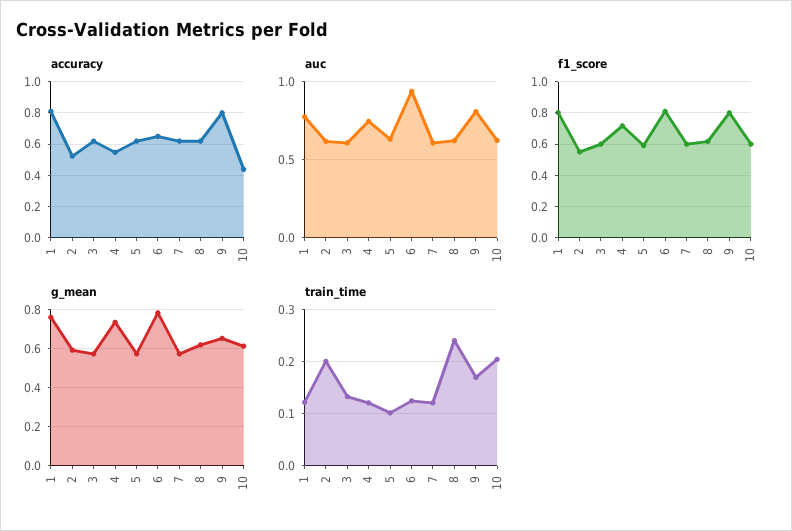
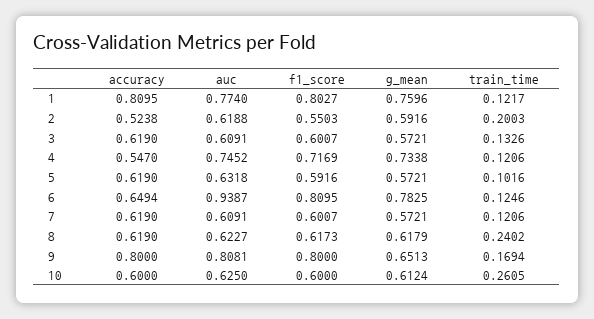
accuracy, 10: 0.45 -> 0.6
train_time, 10: 0.2 -> 0.2605

